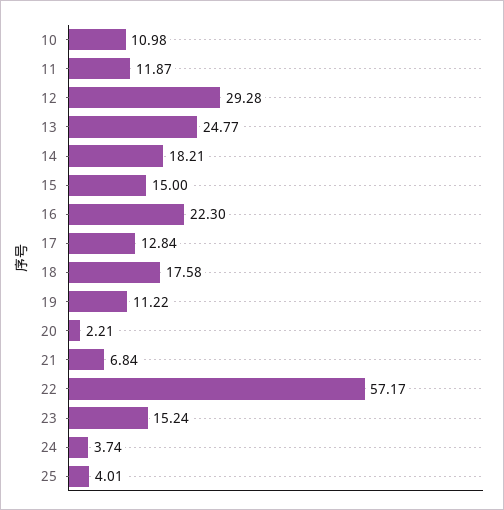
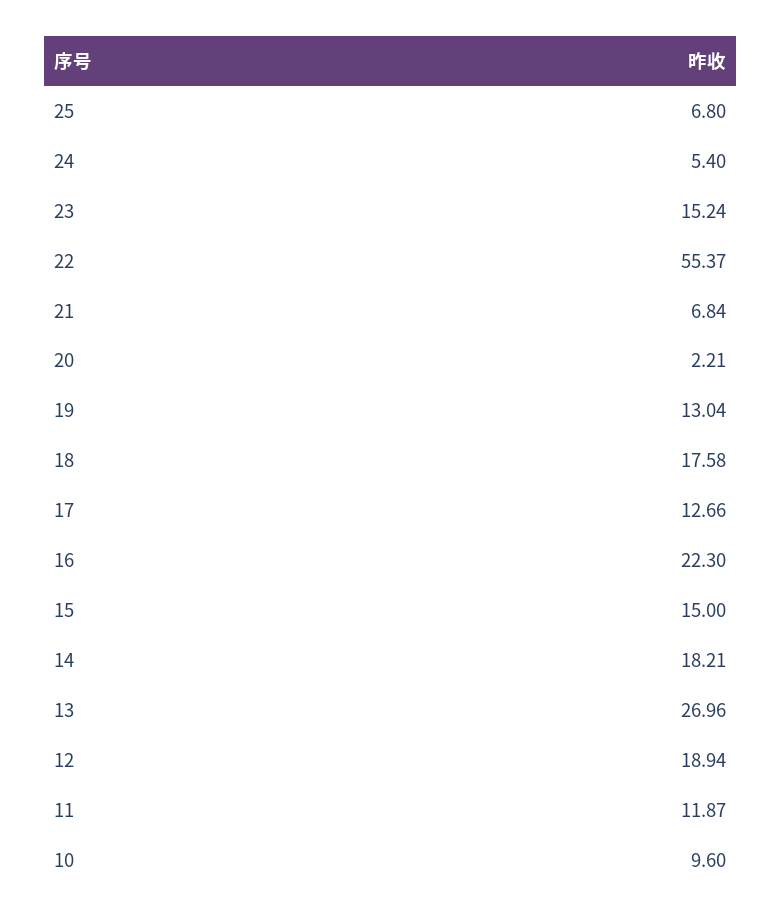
10: 10.98 -> 9.6
12: 29.28 -> 18.94
13: 24.77 -> 26.96
17: 12.84 -> 12.66
19: 11.22 -> 13.04
22: 57.17 -> 55.37
24: 3.74 -> 5.4
25: 4.01 -> 6.8

